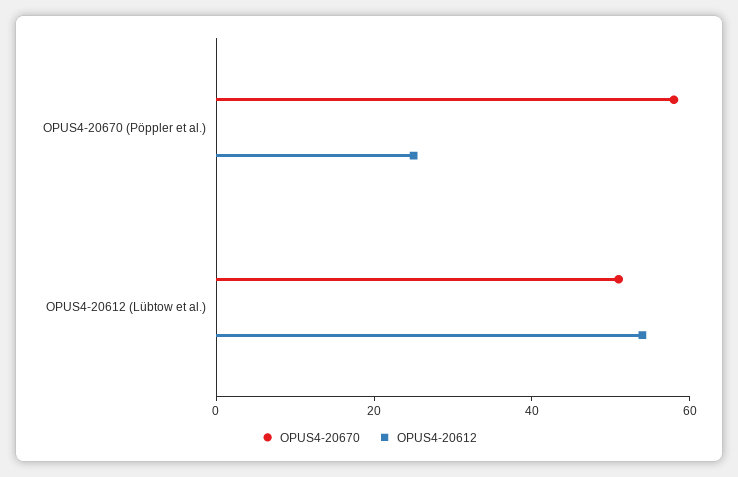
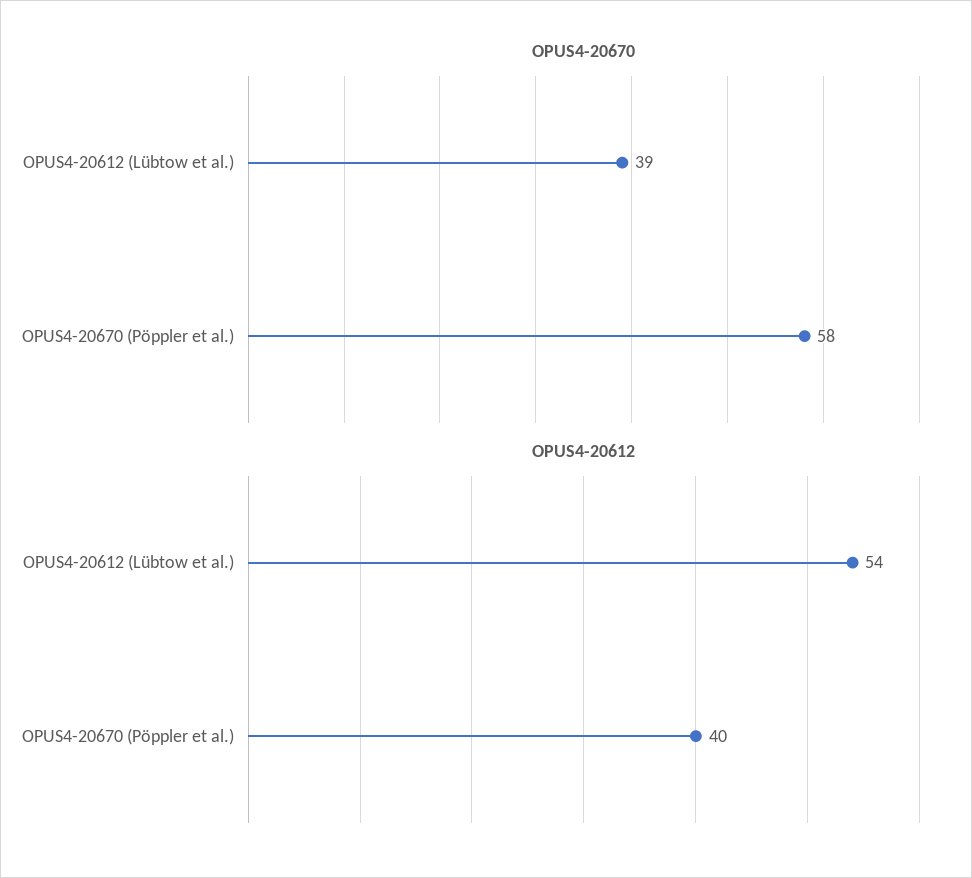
OPUS4-20612, OPUS4-20670 (Pöppler et al.): 25 -> 40
OPUS4-20670, OPUS4-20612 (Lübtow et al.): 50 -> 39

